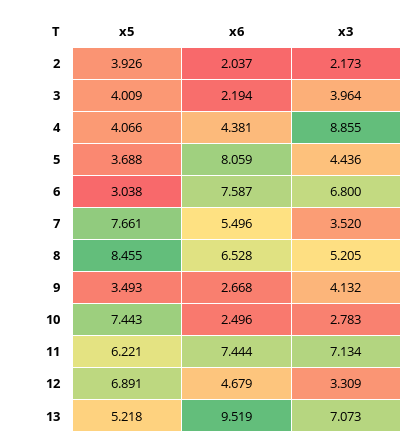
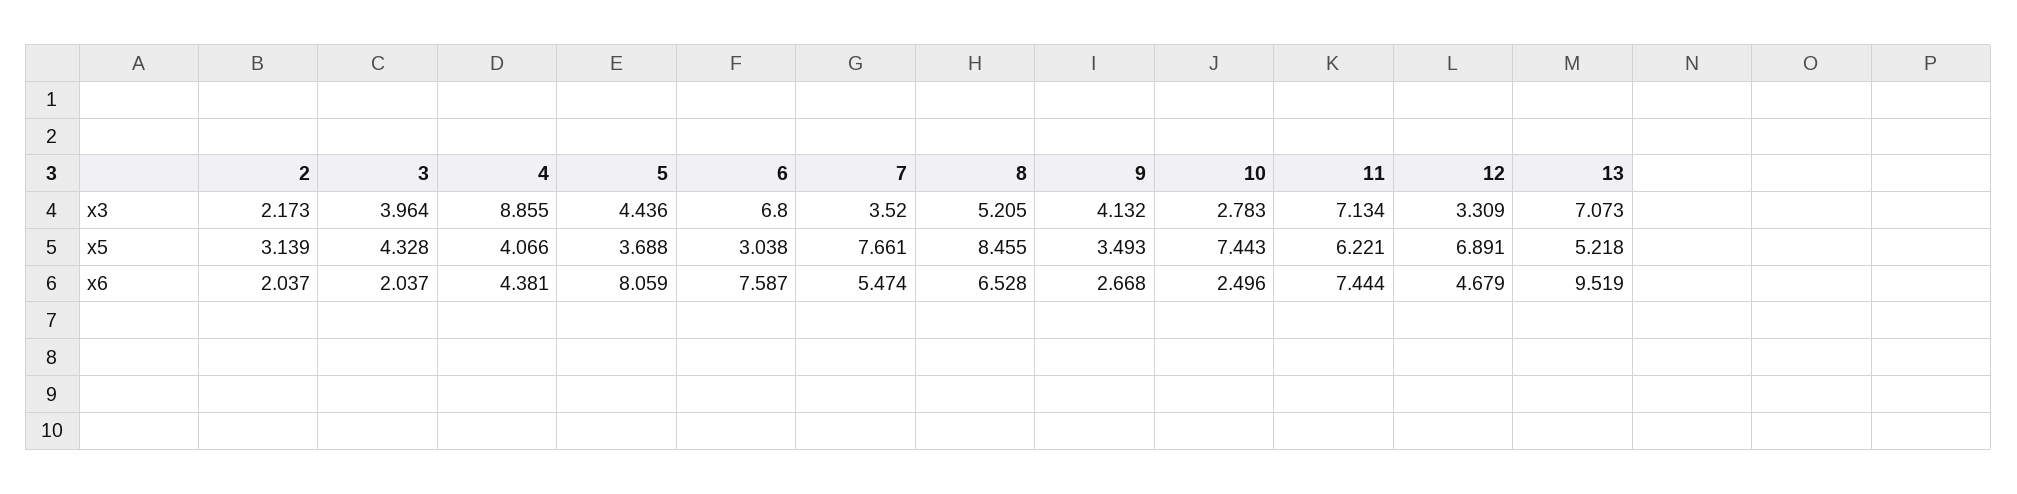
x5, 2: 3.926 -> 3.139
x5, 3: 4.009 -> 4.328
x6, 3: 2.194 -> 2.037
x6, 7: 5.496 -> 5.474

